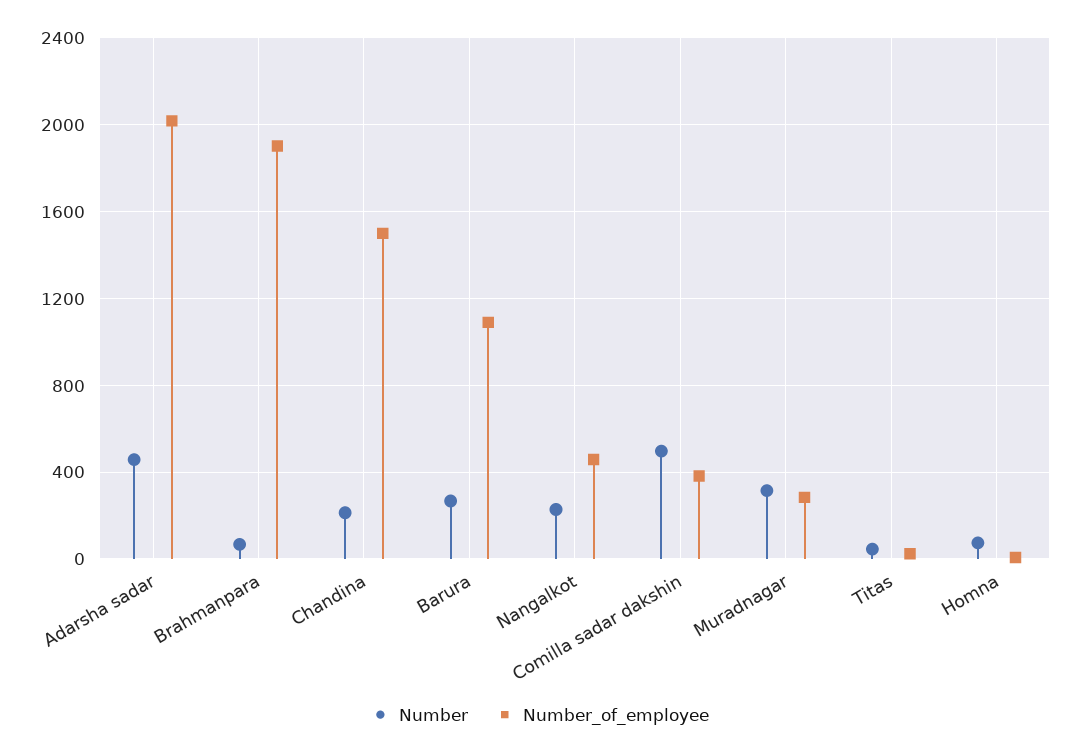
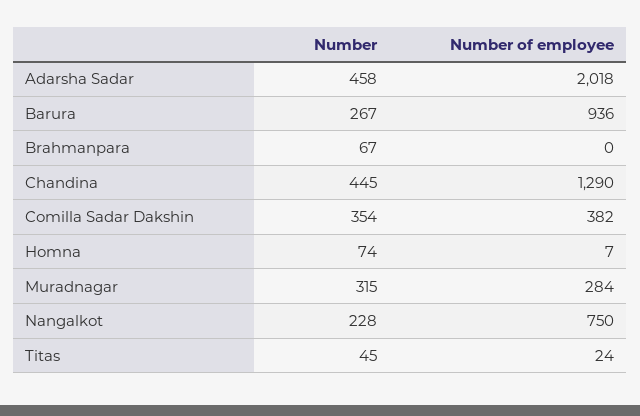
Number_of_employee, Brahmanpara: 1900 -> 0
Number, Chandina: 200 -> 445
Number_of_employee, Chandina: 1500 -> 1290
Number_of_employee, Barura: 1100 -> 936
Number_of_employee, Nangalkot: 450 -> 750
Number, Comilla sadar dakshin: 500 -> 354

